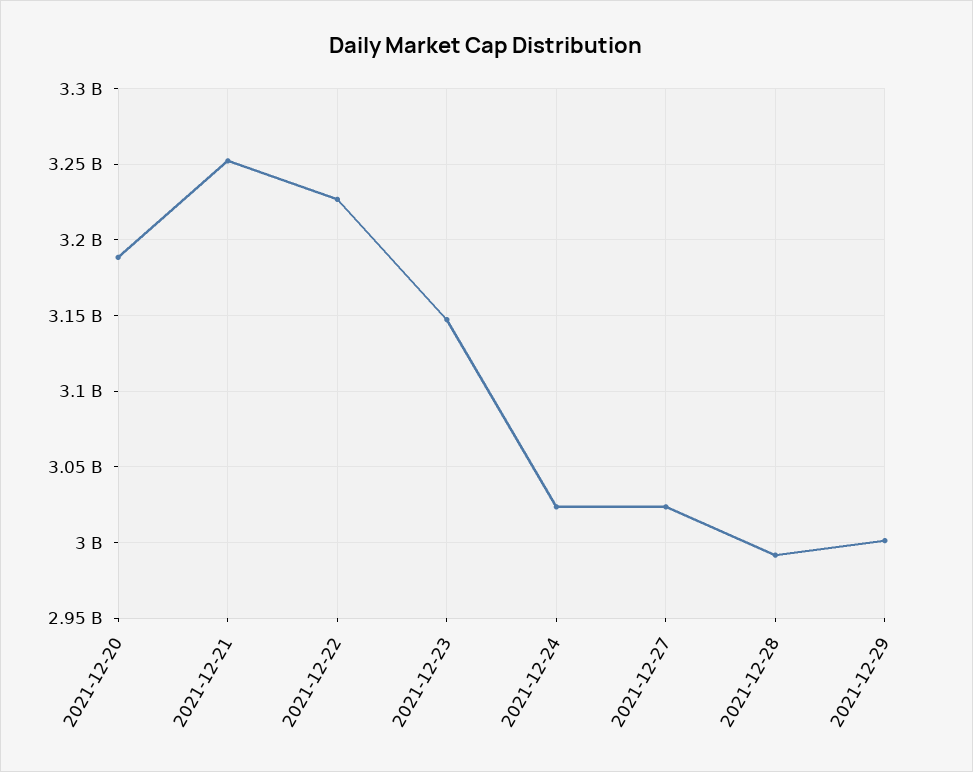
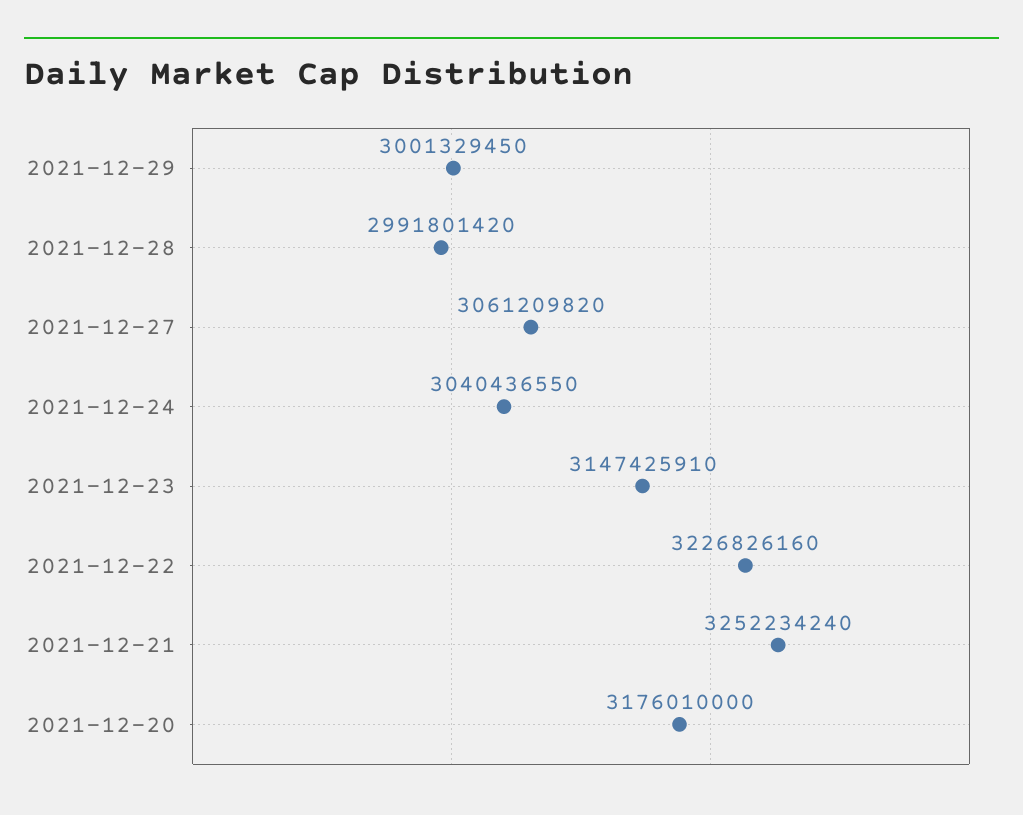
2021-12-20: 3190000000 -> 3176010000
2021-12-24: 3025000000 -> 3040436550
2021-12-27: 3025000000 -> 3061209820

